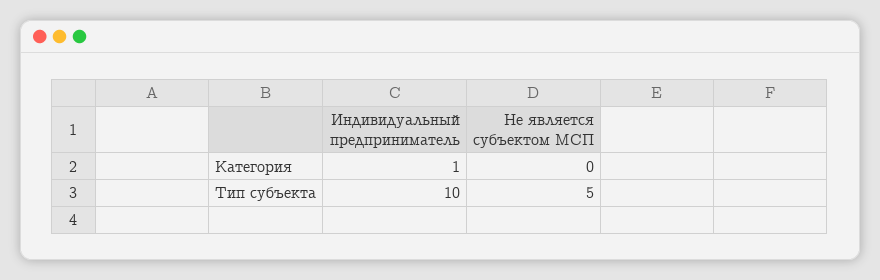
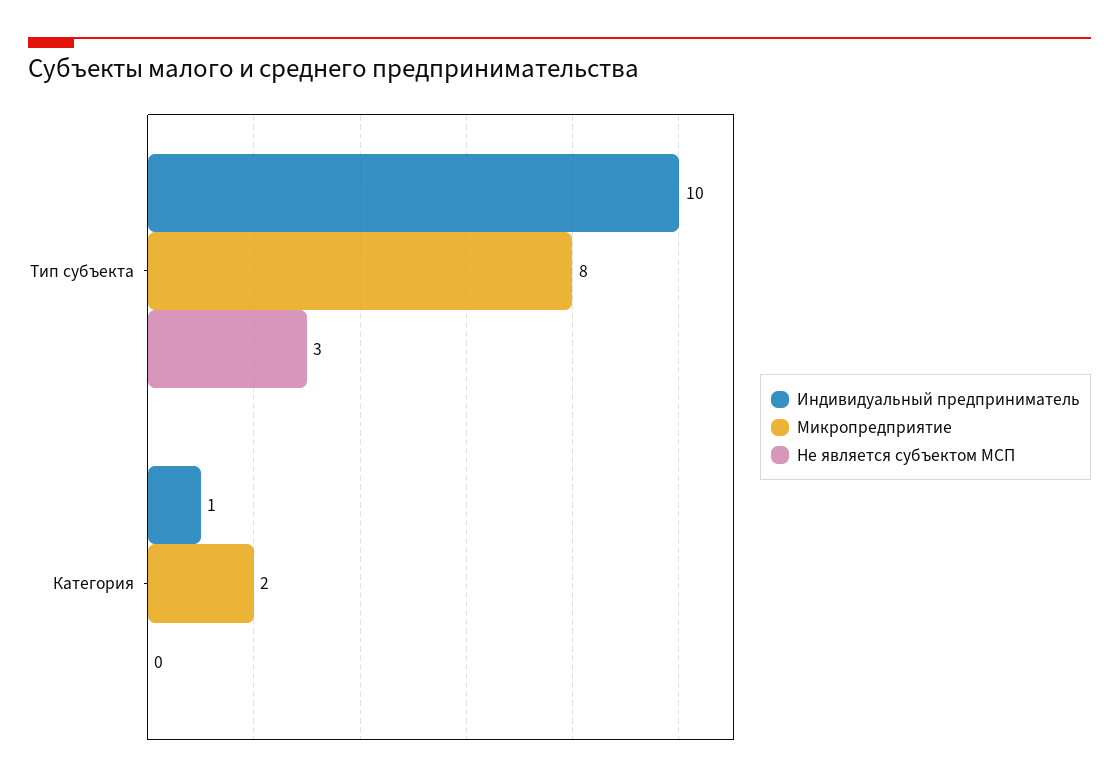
Не является субъектом МСП, Тип субъекта: 5 -> 3
Микропредприятие, Тип субъекта: none -> 8
Микропредприятие, Категория: none -> 2

